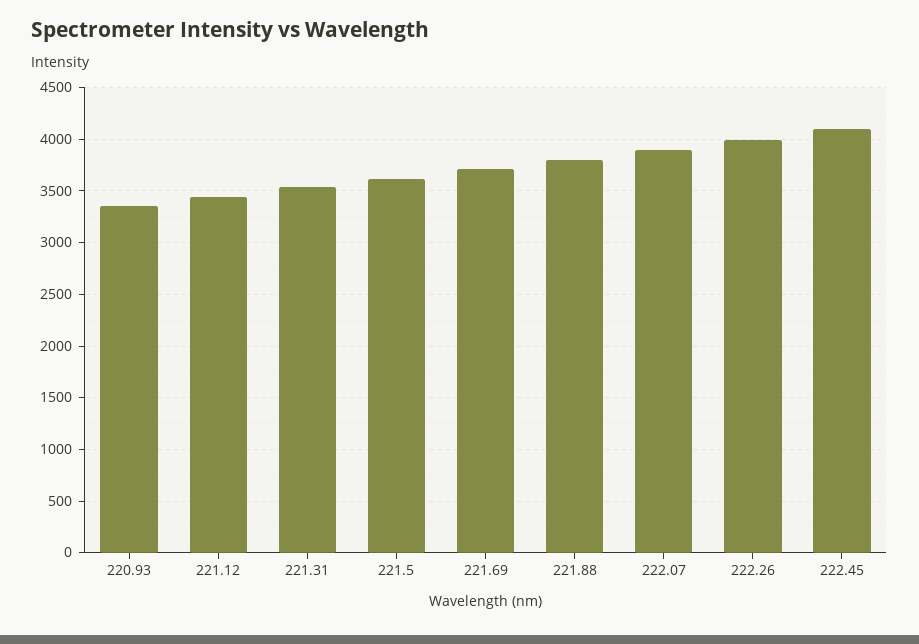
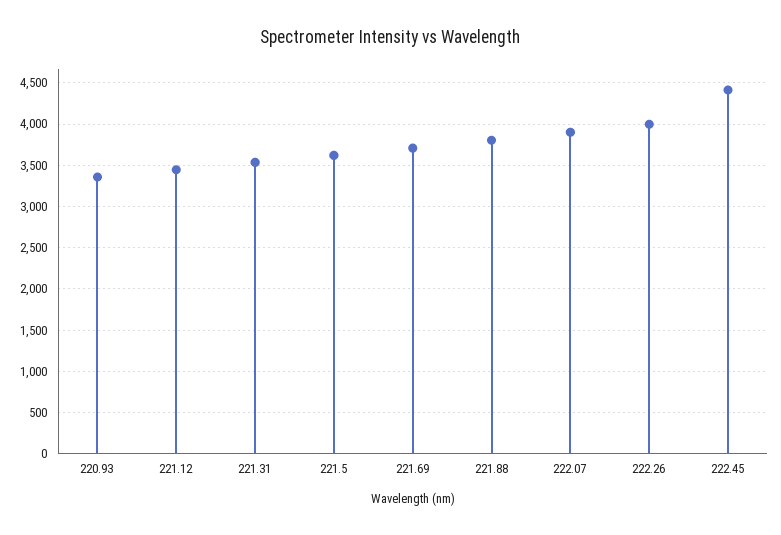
222.45: 4100 -> 4400

